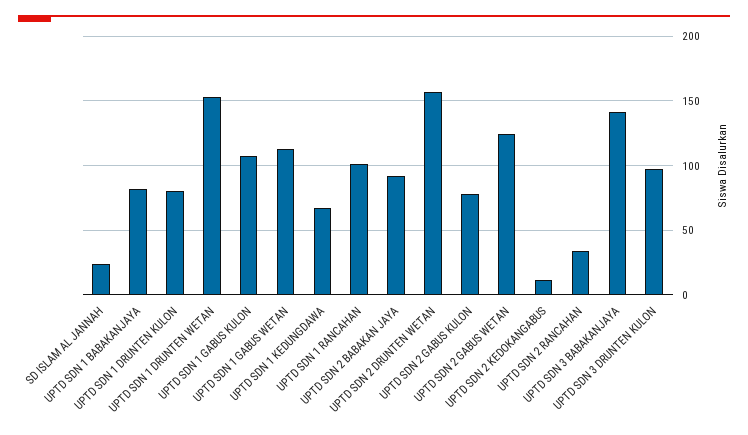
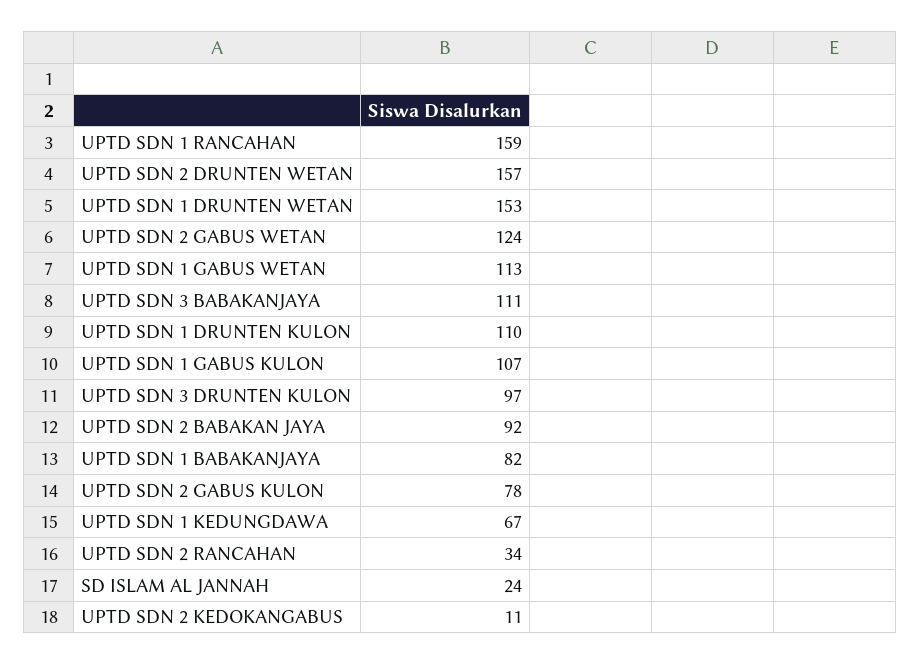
UPTD SDN 1 DRUNTEN KULON: 80 -> 110
UPTD SDN 1 RANCAHAN: 100 -> 159
UPTD SDN 3 BABAKANJAYA: 140 -> 111

